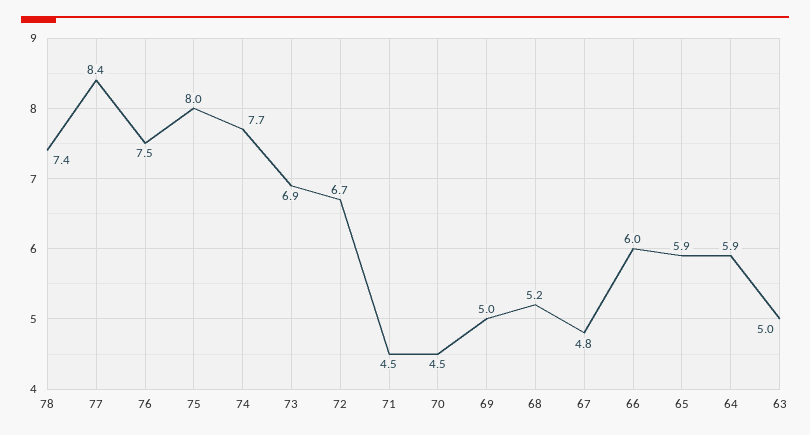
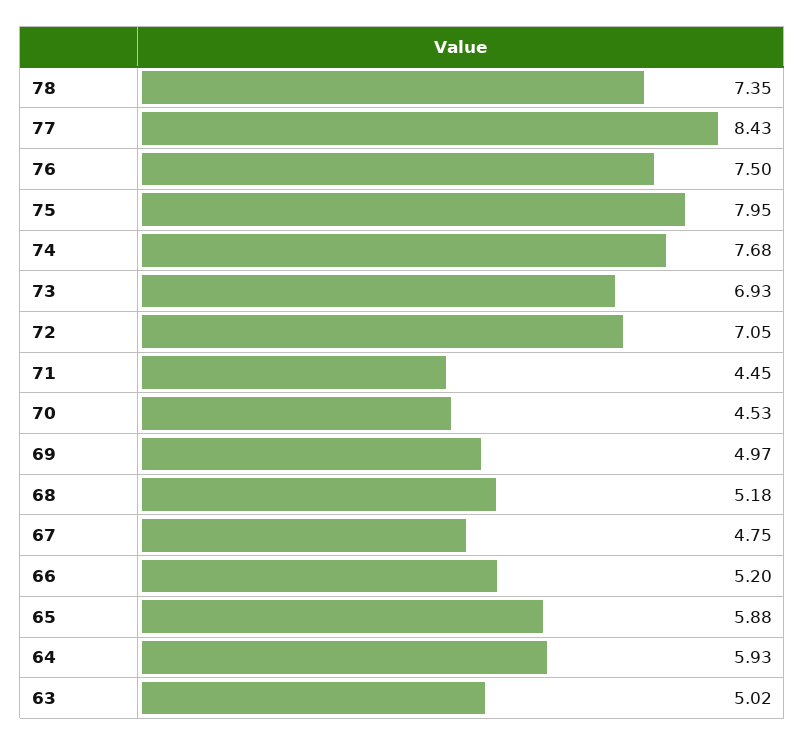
72: 6.7 -> 7.05
66: 6 -> 5.2

